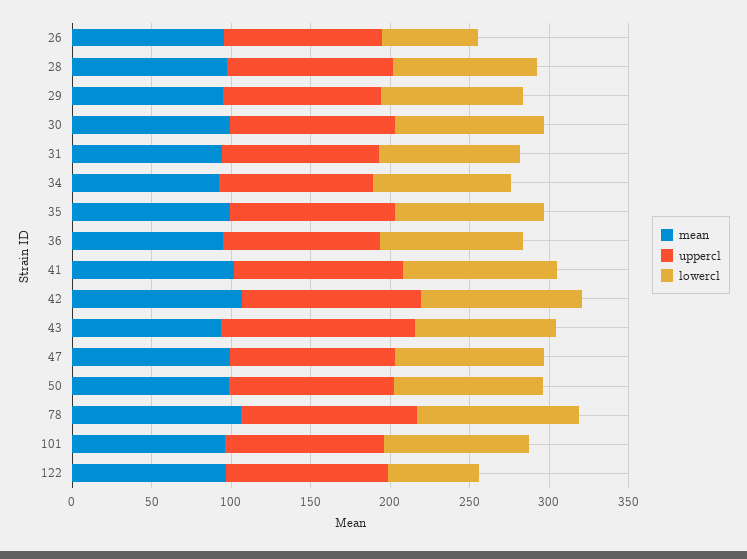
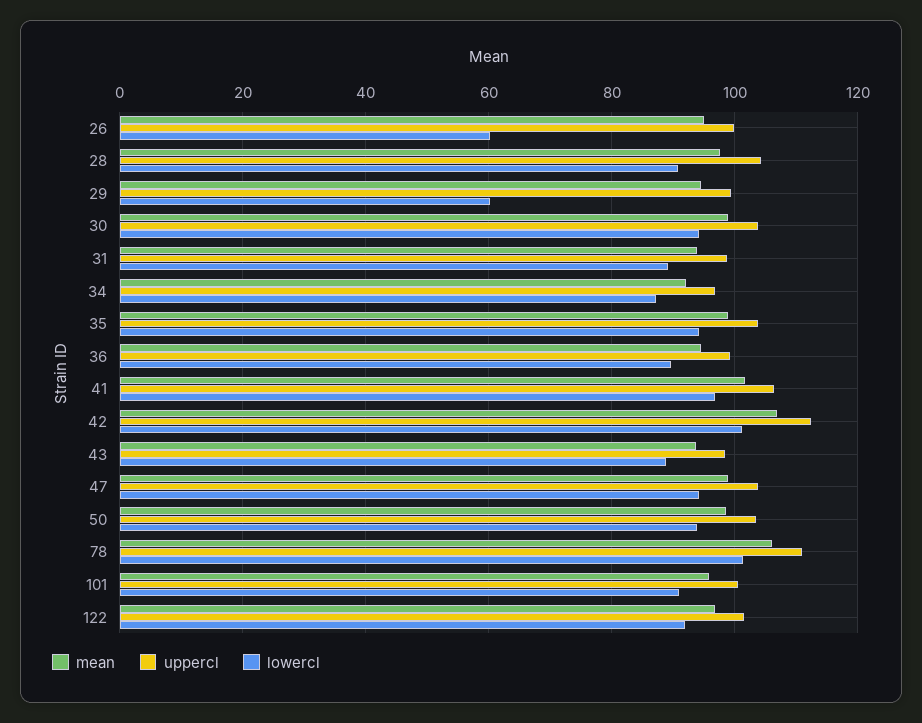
lowercl, 29: 90 -> 60
uppercl, 43: 120 -> 98
lowercl, 122: 60 -> 92

